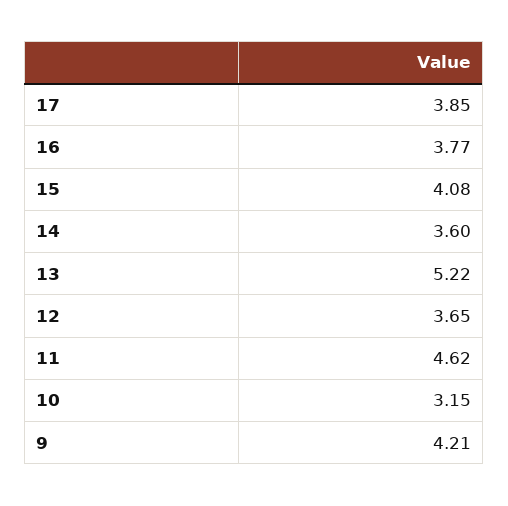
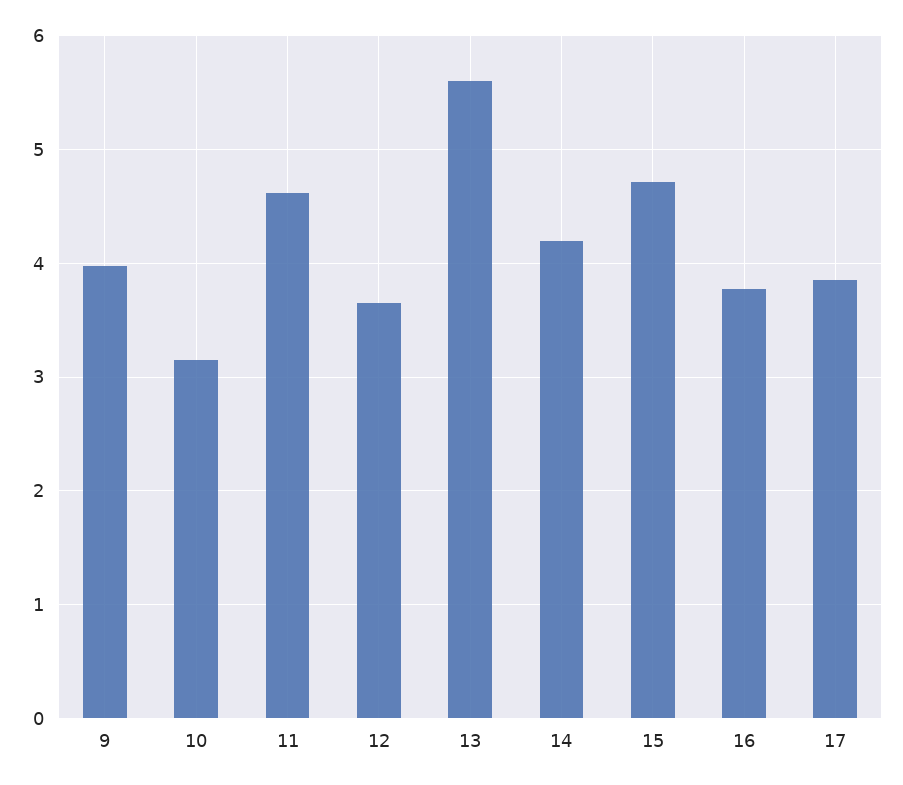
15: 4.08 -> 4.7
14: 3.6 -> 4.2
13: 5.22 -> 5.6
9: 4.21 -> 4

